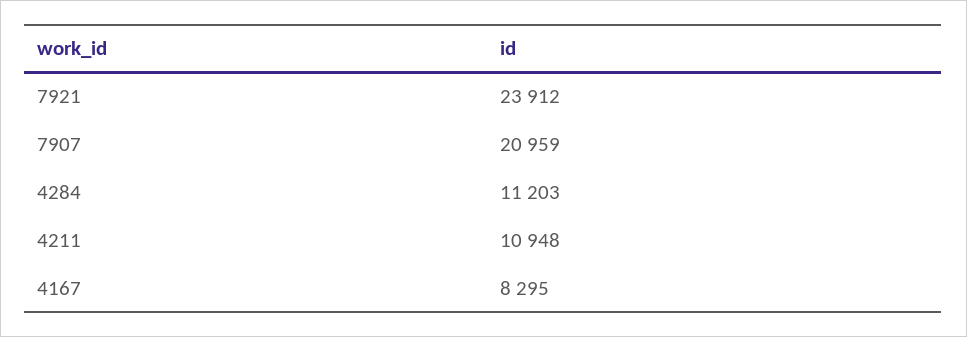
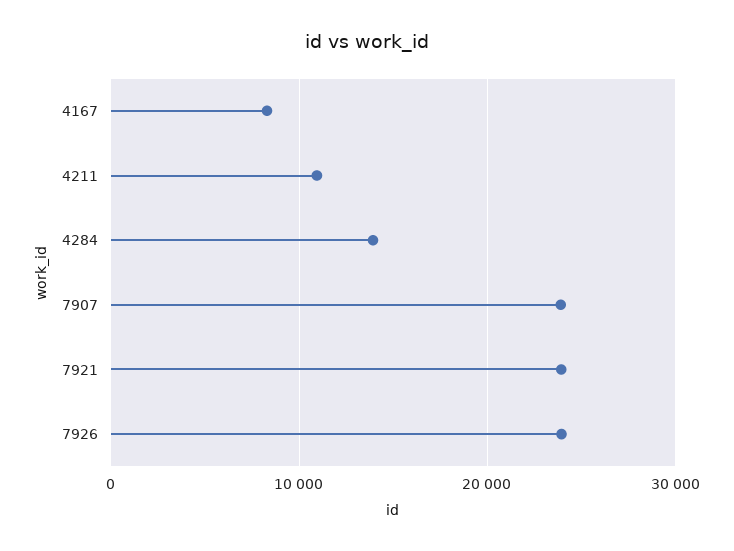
7907: 20959 -> 24000
4284: 11203 -> 14000
7926: none -> 24000

